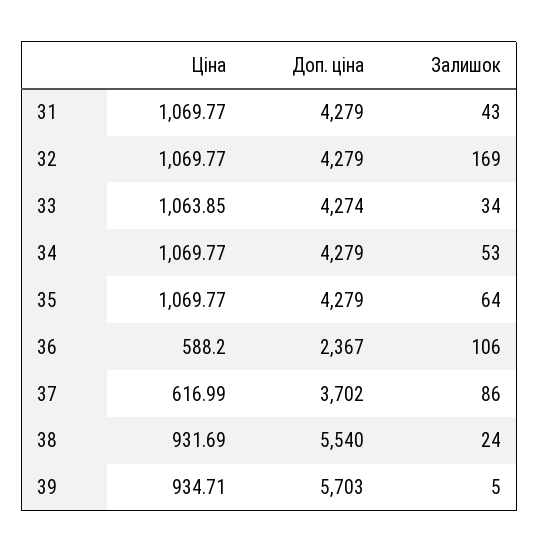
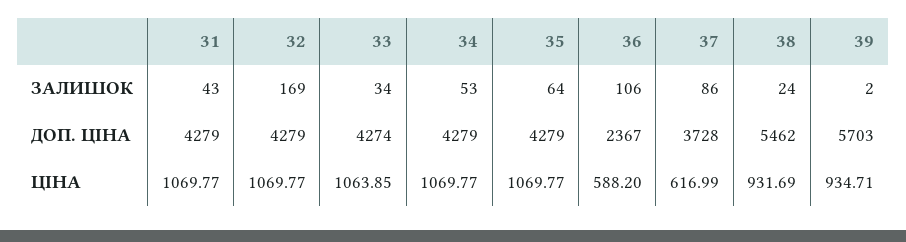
Доп. ціна, 37: 3702 -> 3728
Доп. ціна, 38: 5540 -> 5462
Залишок, 39: 5 -> 2

